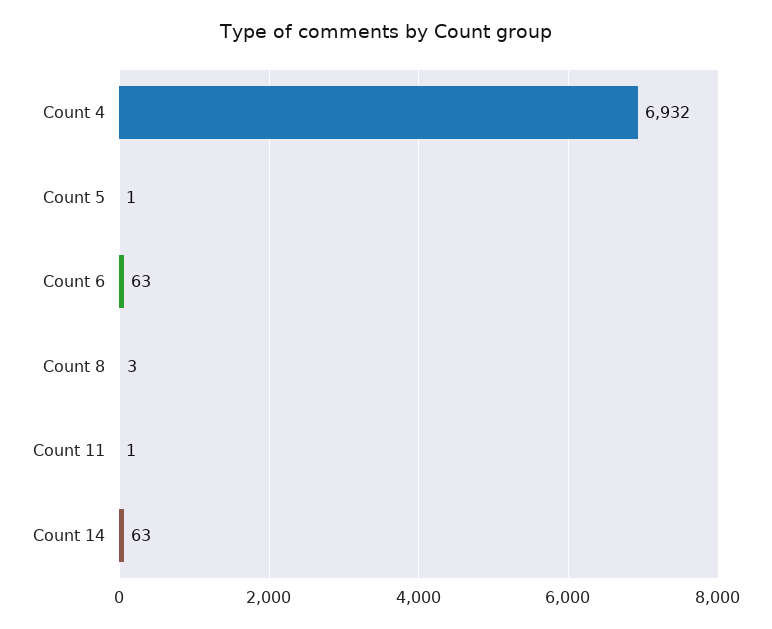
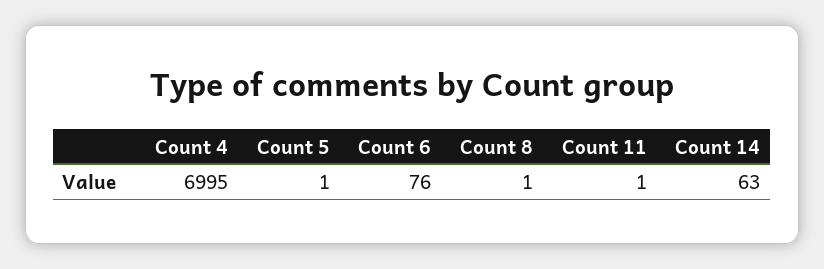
Count 4: 6932 -> 6995
Count 6: 63 -> 76
Count 8: 3 -> 1

